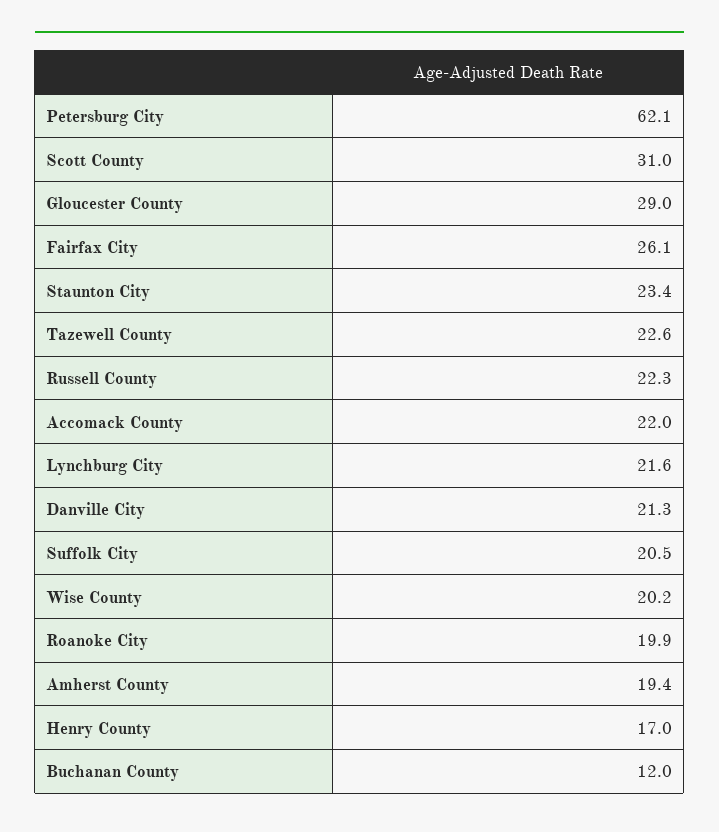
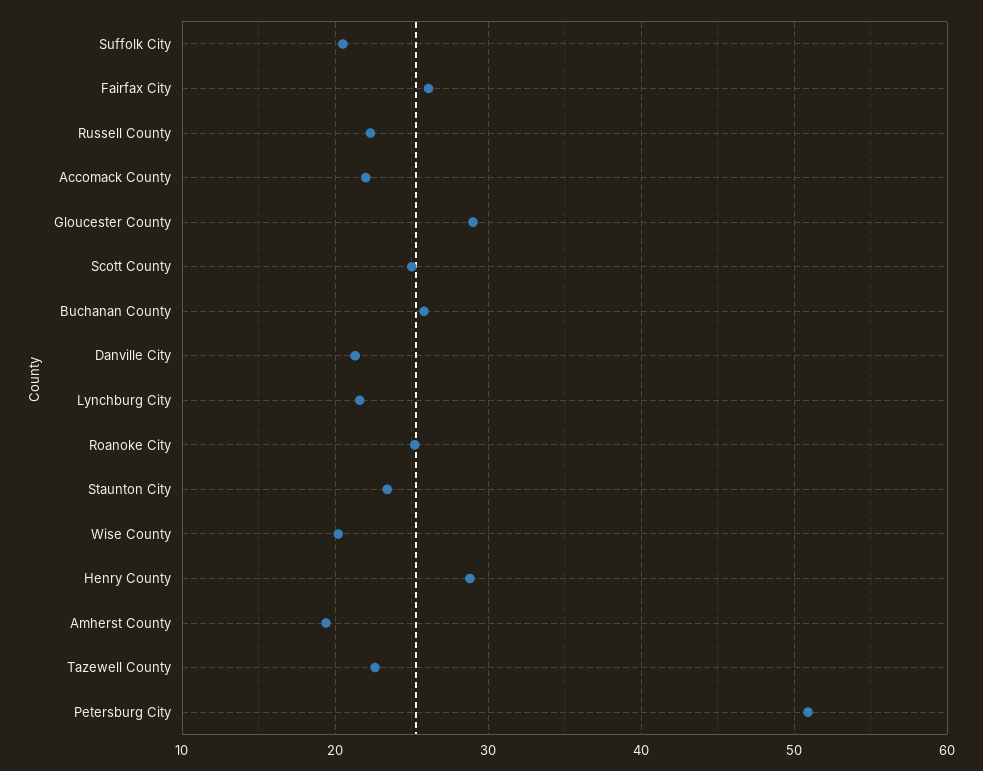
Petersburg City: 62.1 -> 51
Scott County: 31 -> 25
Roanoke City: 19.9 -> 25
Henry County: 17 -> 29
Buchanan County: 12 -> 26

